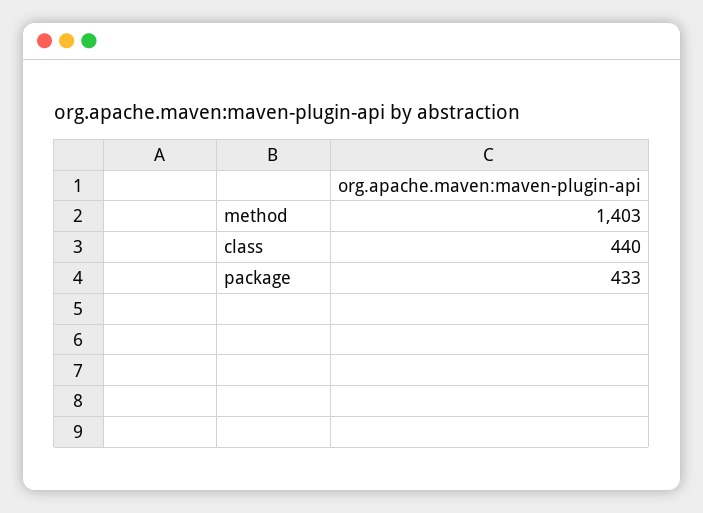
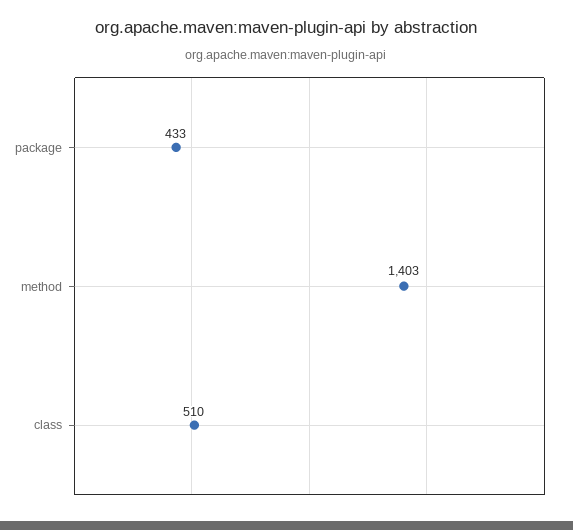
class: 440 -> 510

